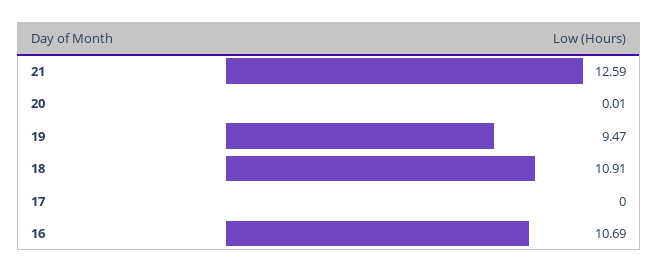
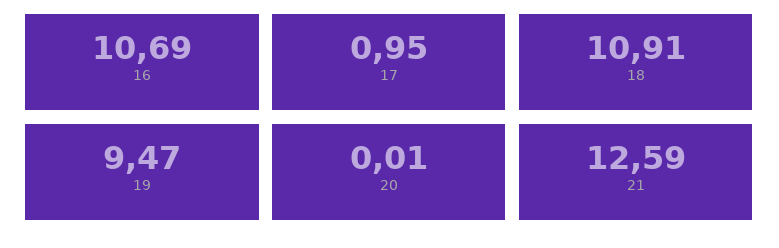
17: 0 -> 0.95

